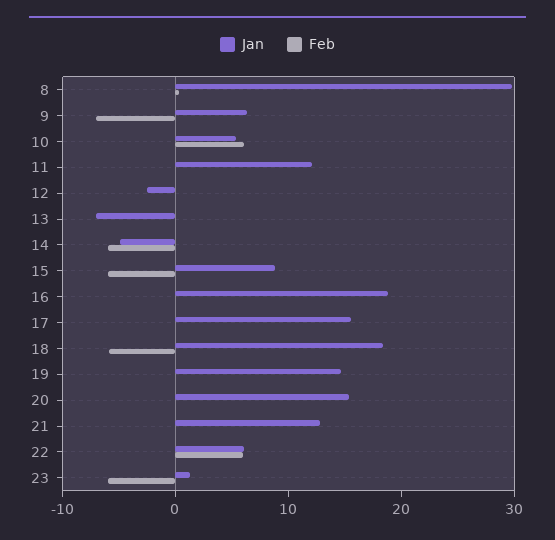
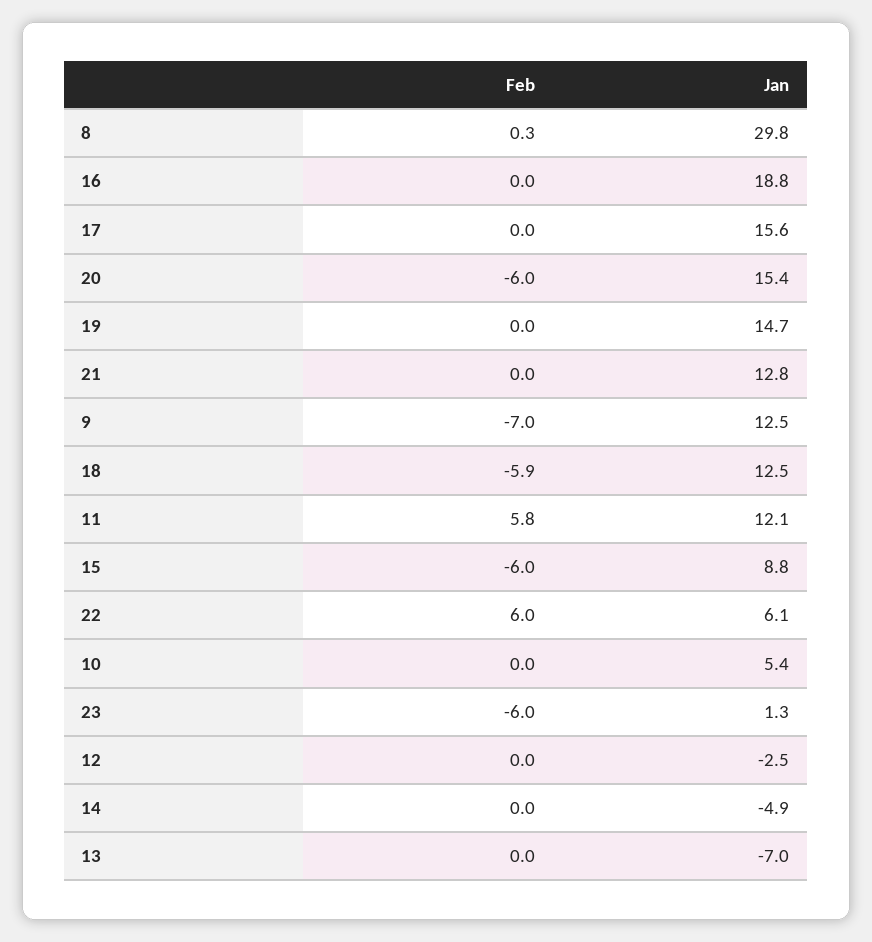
Jan, 9: 6 -> 12.5
Feb, 10: 6 -> 0
Feb, 11: 0 -> 5.8
Feb, 14: -6 -> 0
Jan, 18: 18 -> 12.5
Feb, 20: 0 -> -6

